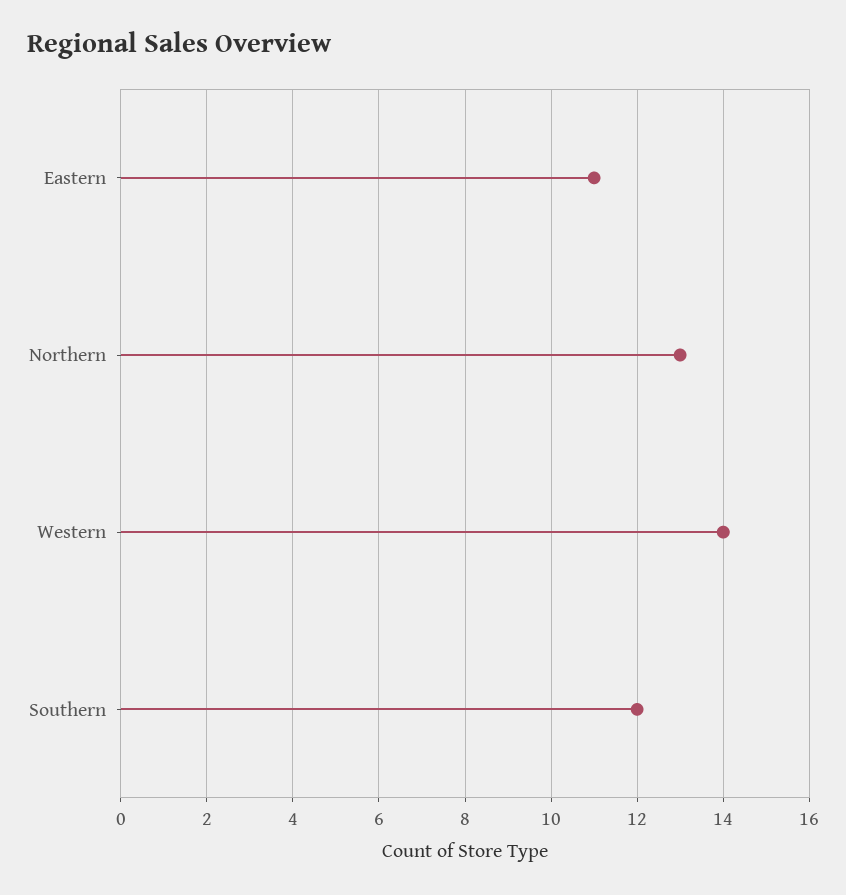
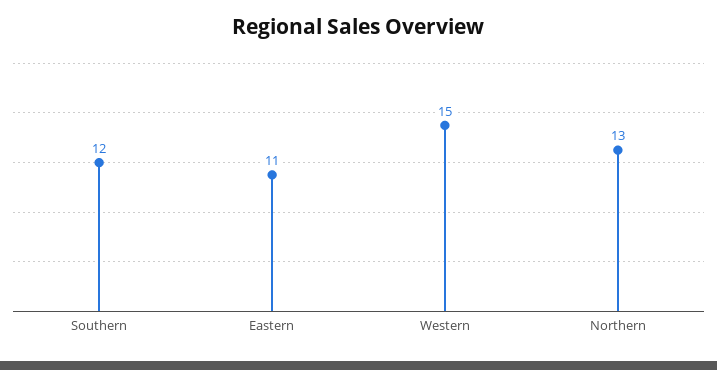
Western: 14 -> 15

